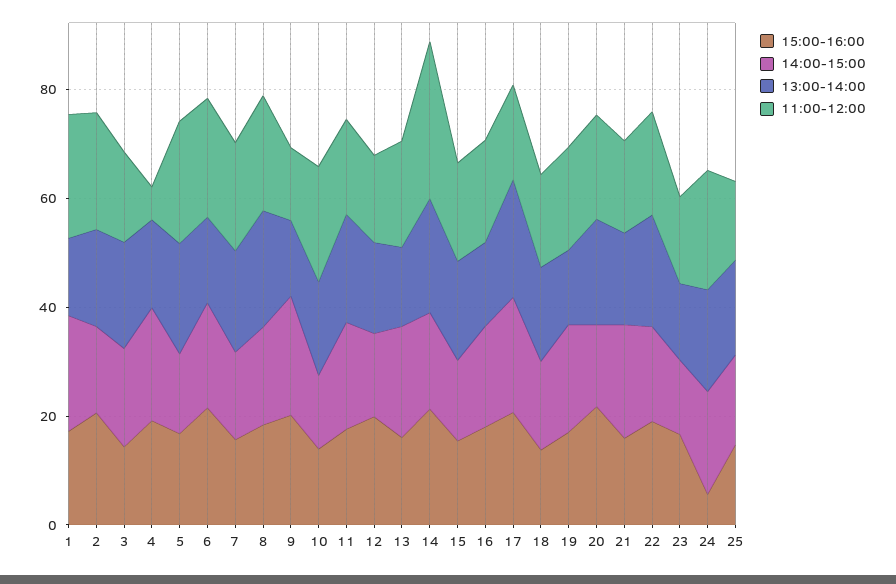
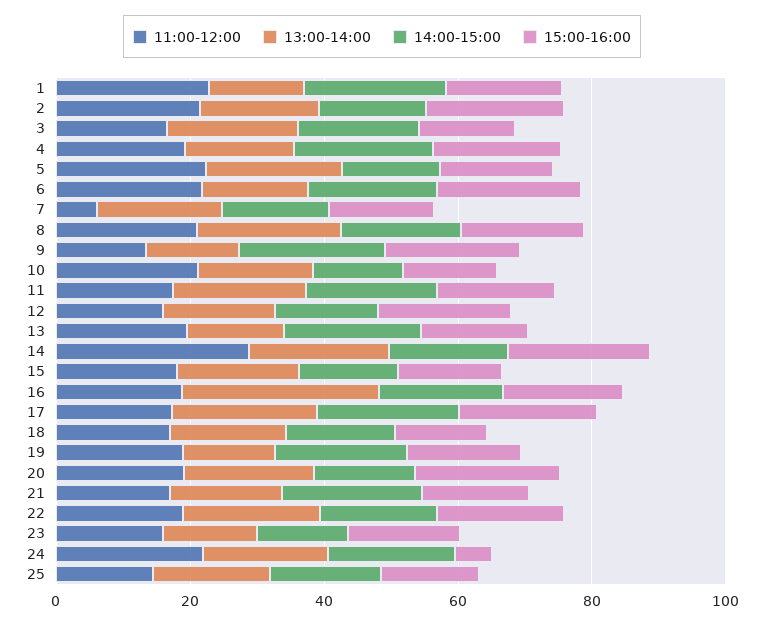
11:00-12:00, 4: 5 -> 20
11:00-12:00, 7: 20 -> 5
13:00-14:00, 16: 15 -> 30

